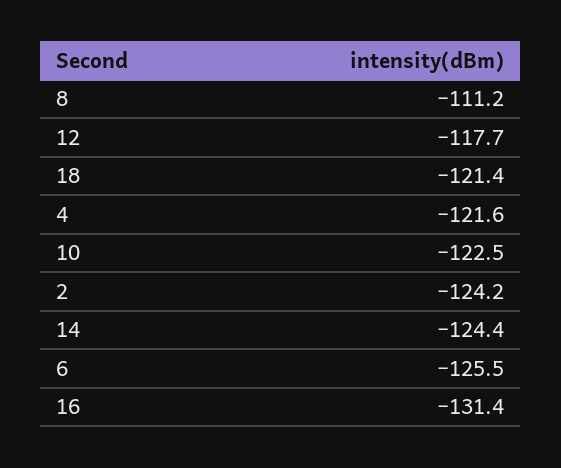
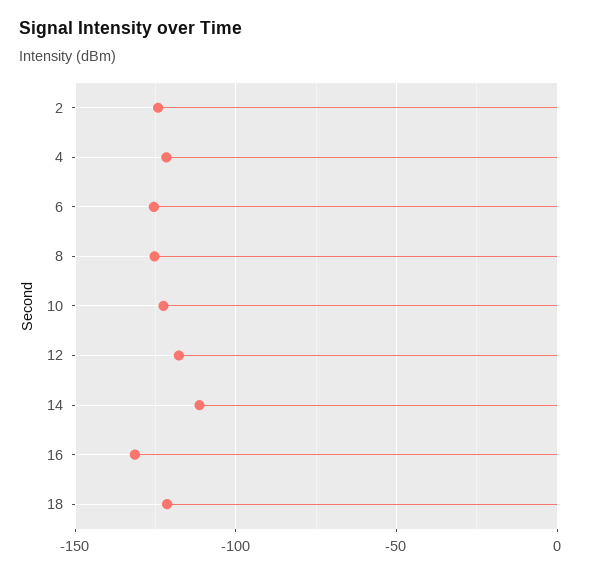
8: -111.2 -> -125
14: -124.4 -> -110

